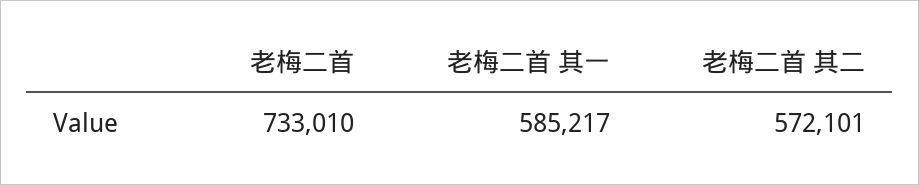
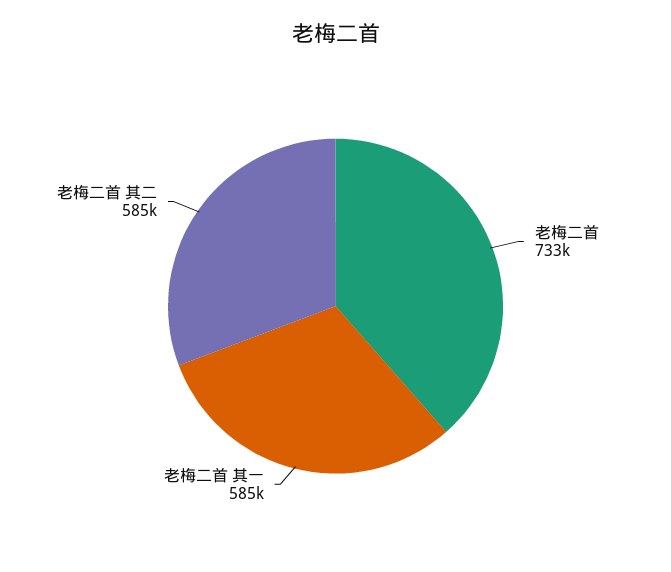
老梅二首 其二: 572101 -> 585000

